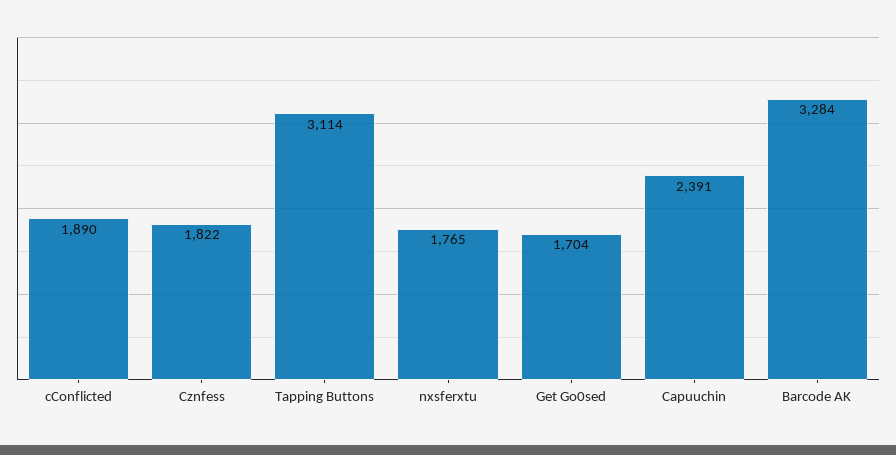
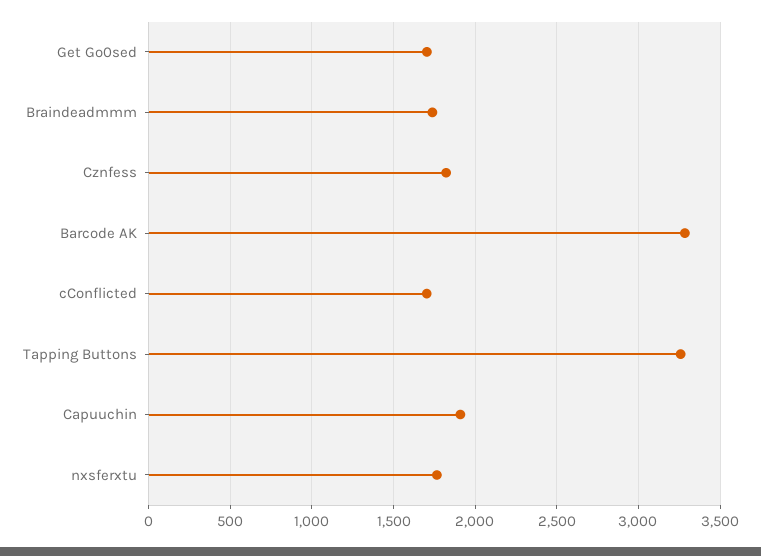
cConflicted: 1890 -> 1700
Tapping Buttons: 3114 -> 3250
Capuuchin: 2391 -> 1900
Braindeadmmm: none -> 1750

